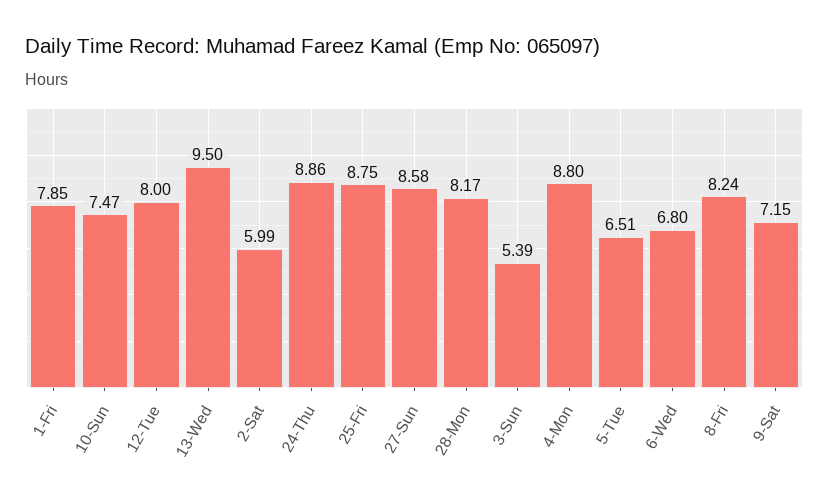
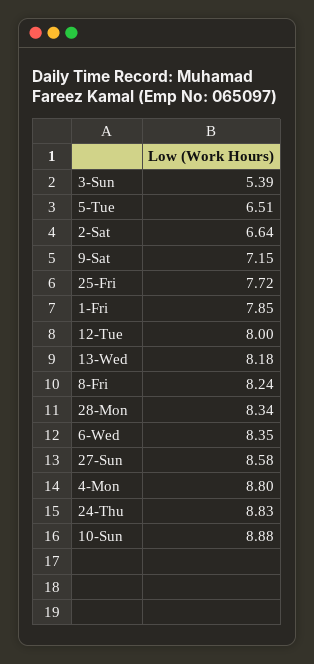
10-Sun: 7.47 -> 8.88
13-Wed: 9.5 -> 8.18
2-Sat: 5.99 -> 6.64
24-Thu: 8.86 -> 8.83
25-Fri: 8.75 -> 7.72
28-Mon: 8.17 -> 8.34
6-Wed: 6.8 -> 8.35

